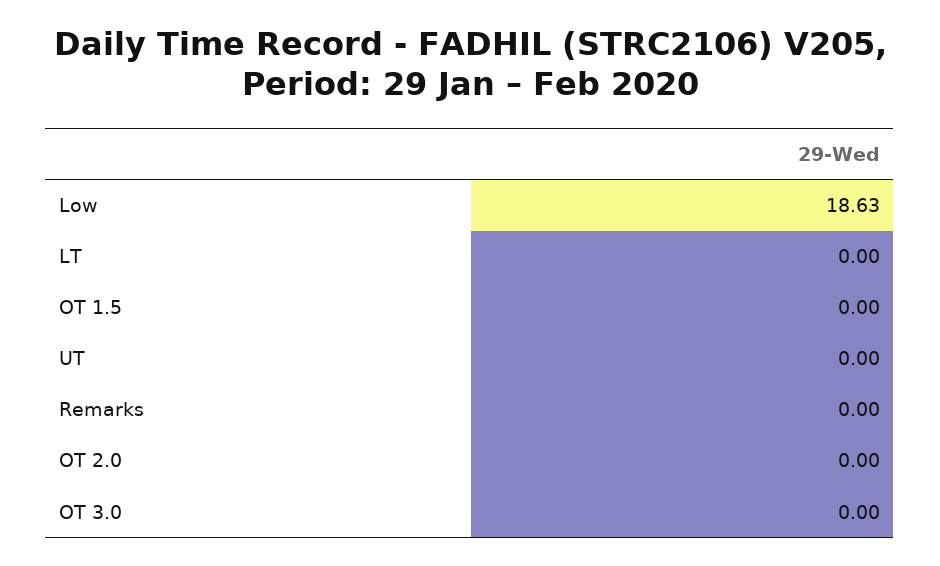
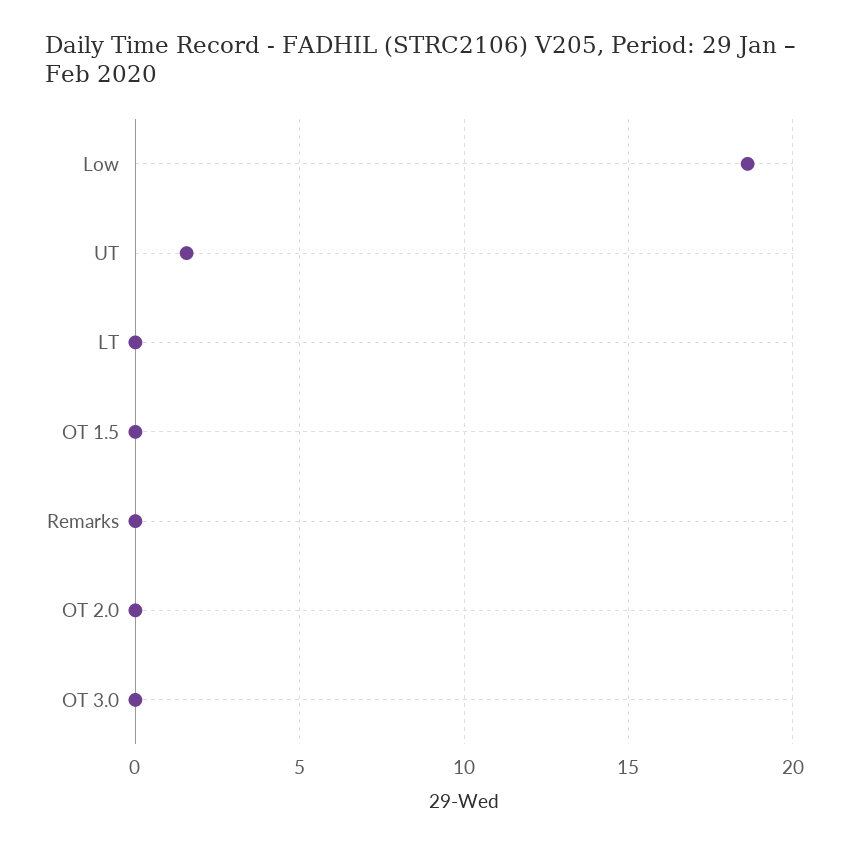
UT: 0 -> 1.5

